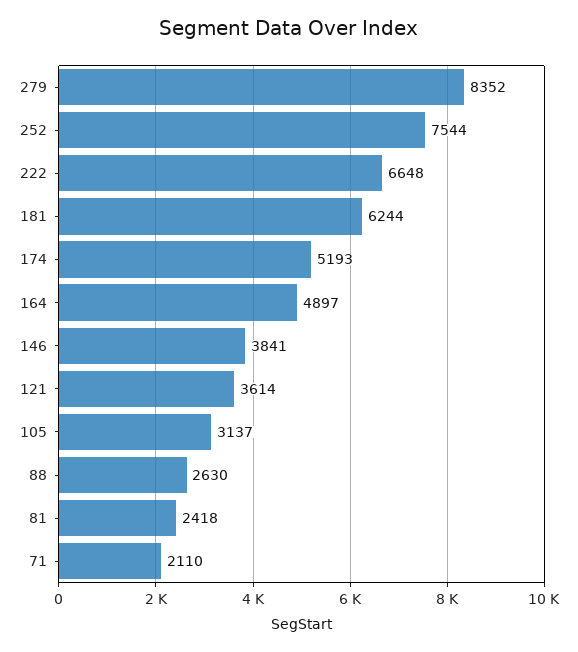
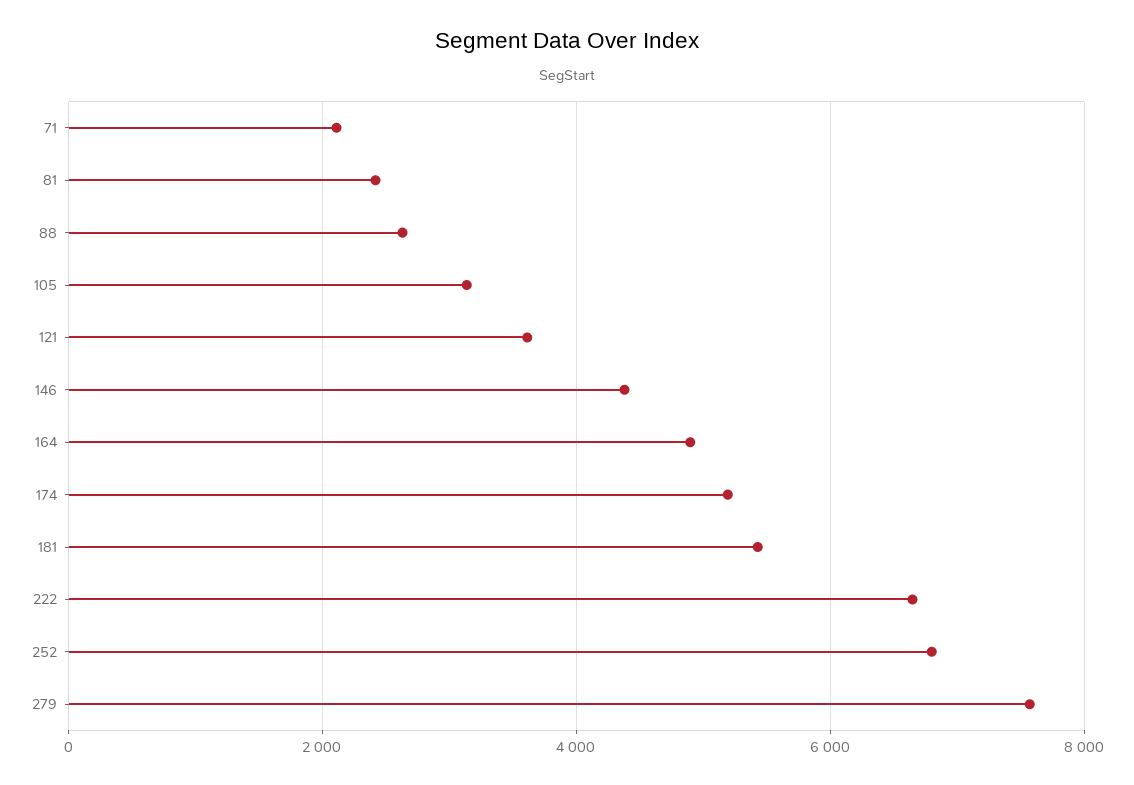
279: 8352 -> 7600
252: 7544 -> 6800
181: 6244 -> 5400
146: 3841 -> 4400

